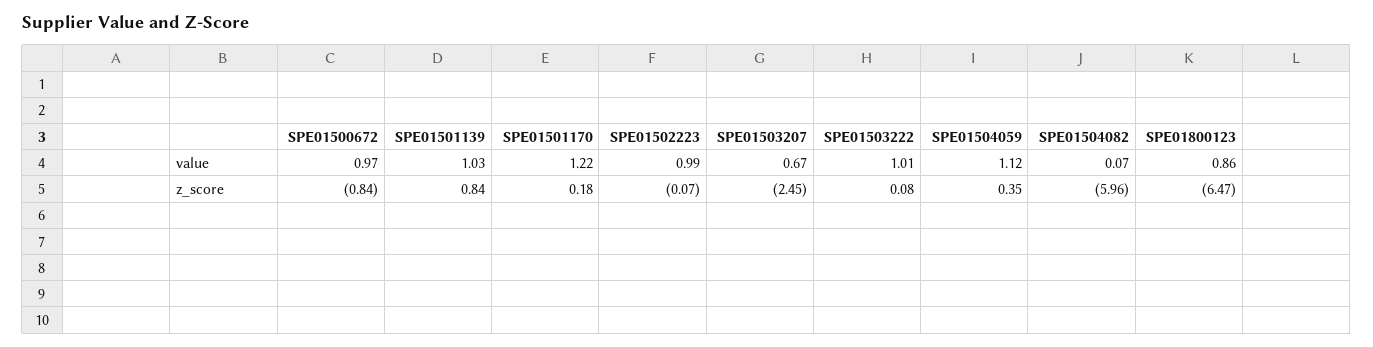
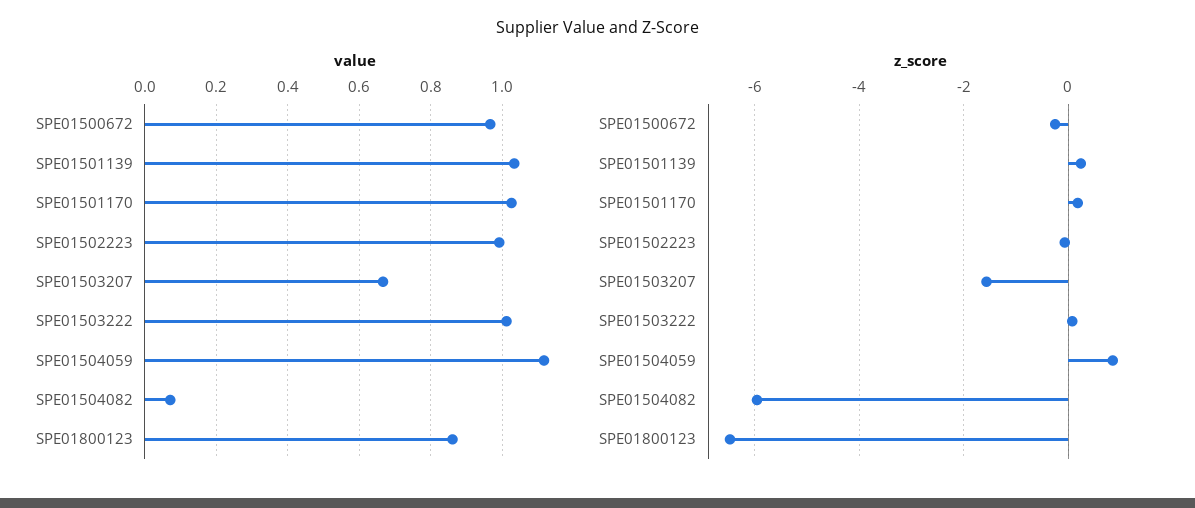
value, SPE01501170: 1.22 -> 1.02
z_score, SPE01500672: -0.84 -> -0.2
z_score, SPE01501139: 0.84 -> 0.2
z_score, SPE01503207: -2.45 -> -1.6
z_score, SPE01504059: 0.35 -> 0.8

